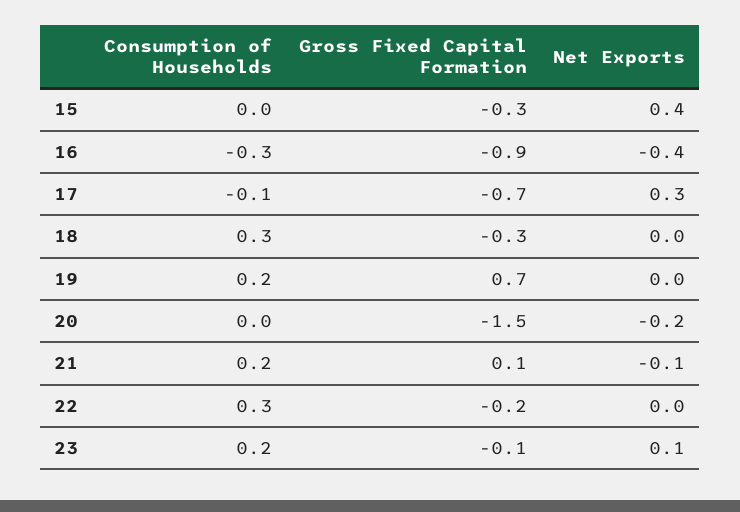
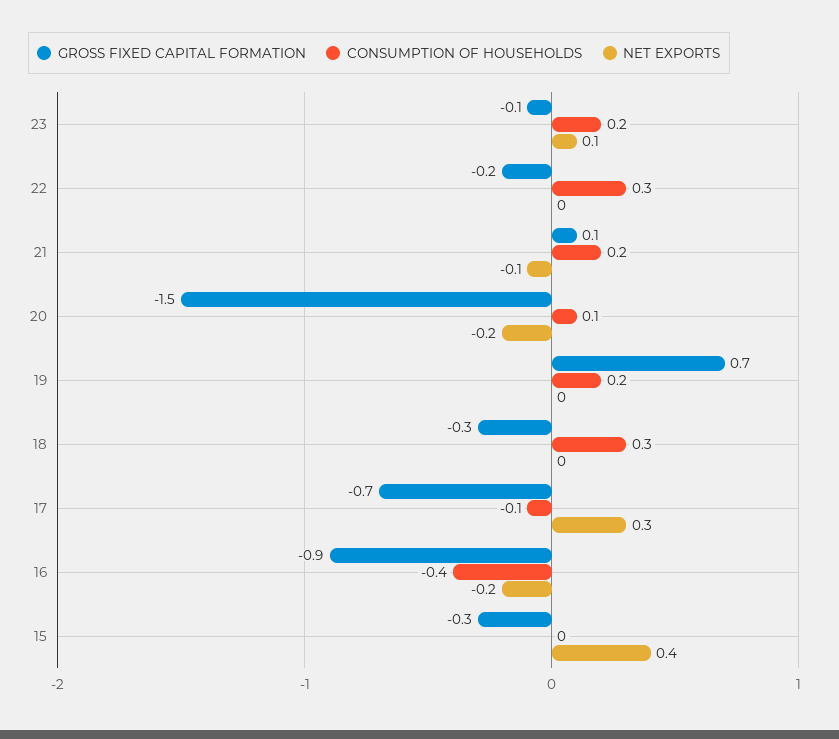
Consumption of Households, 16: -0.3 -> -0.4
Net Exports, 16: -0.4 -> -0.2
Consumption of Households, 20: 0 -> 0.1

